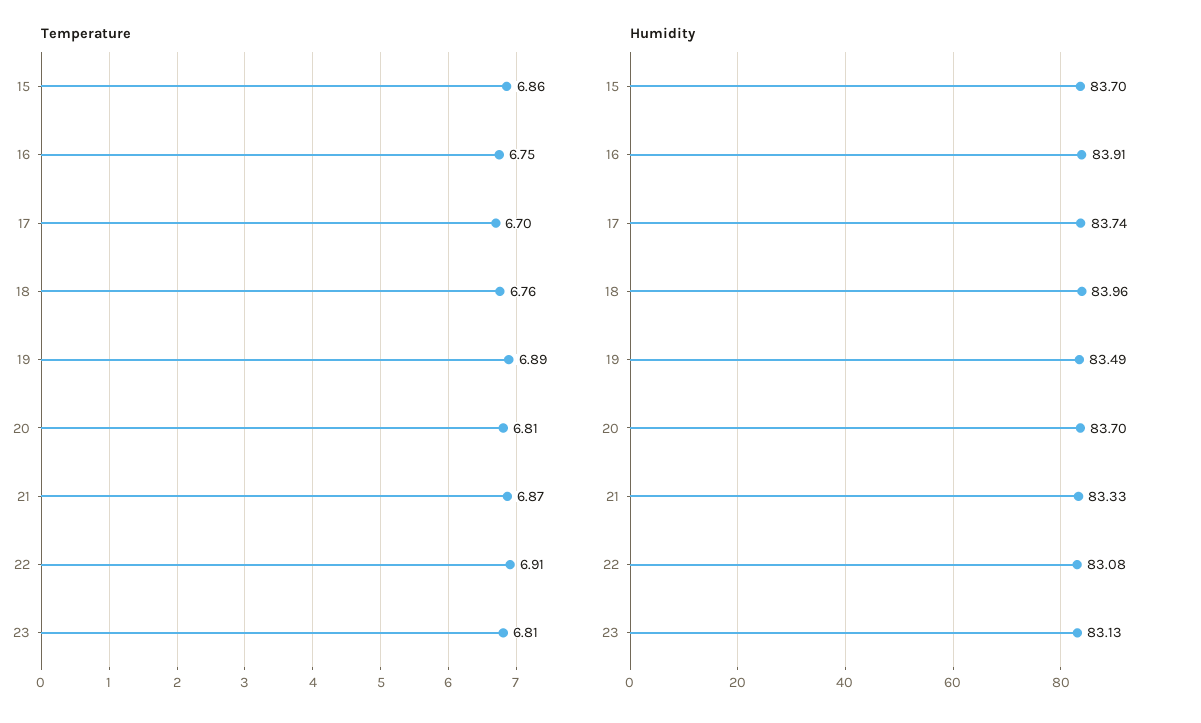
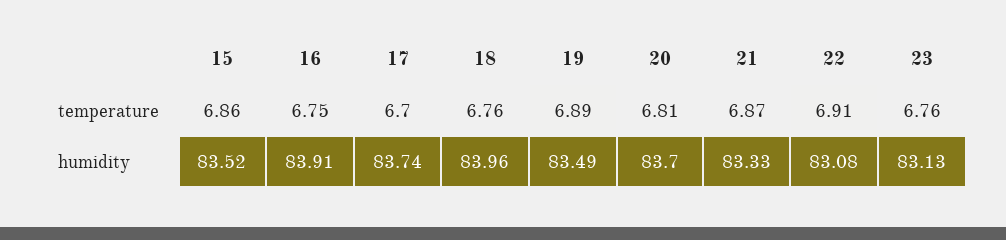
Temperature, 23: 6.81 -> 6.76
Humidity, 15: 83.7 -> 83.52

